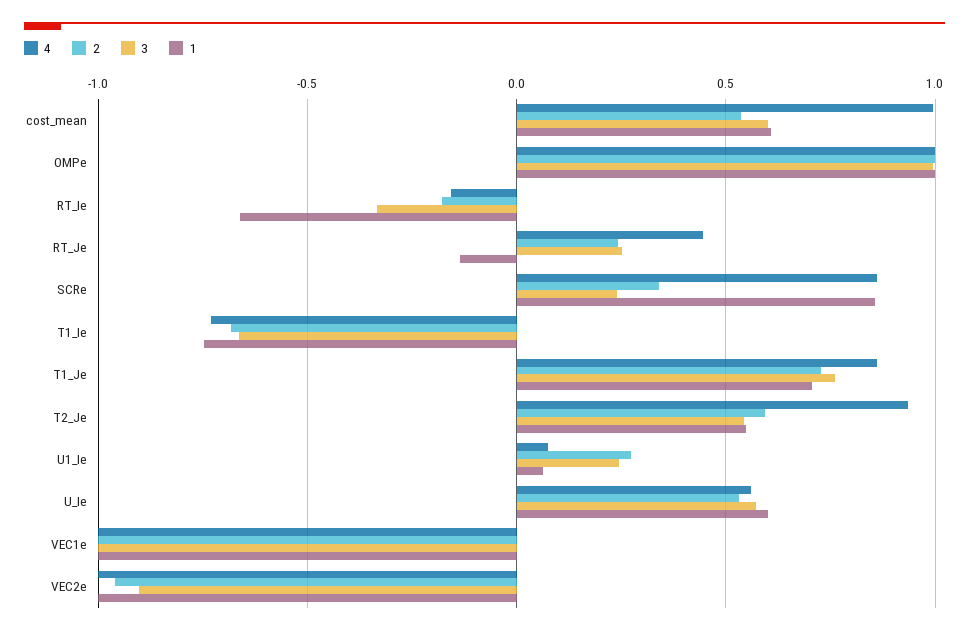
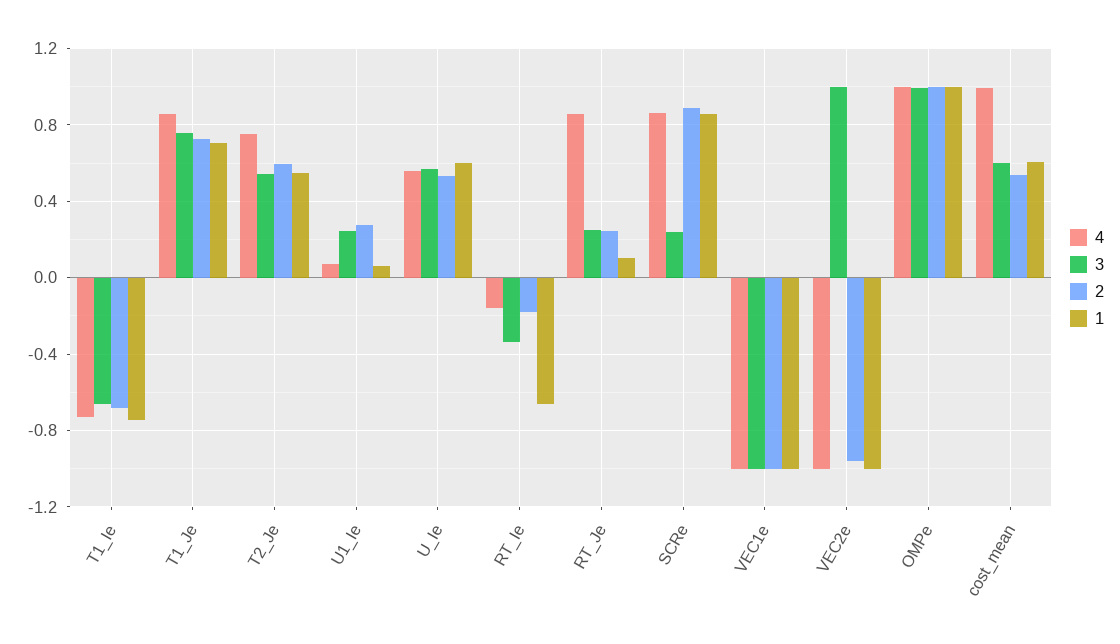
4, RT_Je: 0.45 -> 0.85
1, RT_Je: -0.15 -> 0.1
2, SCRe: 0.35 -> 0.9
4, T2_Je: 0.95 -> 0.75
3, VEC2e: -0.9 -> 1

